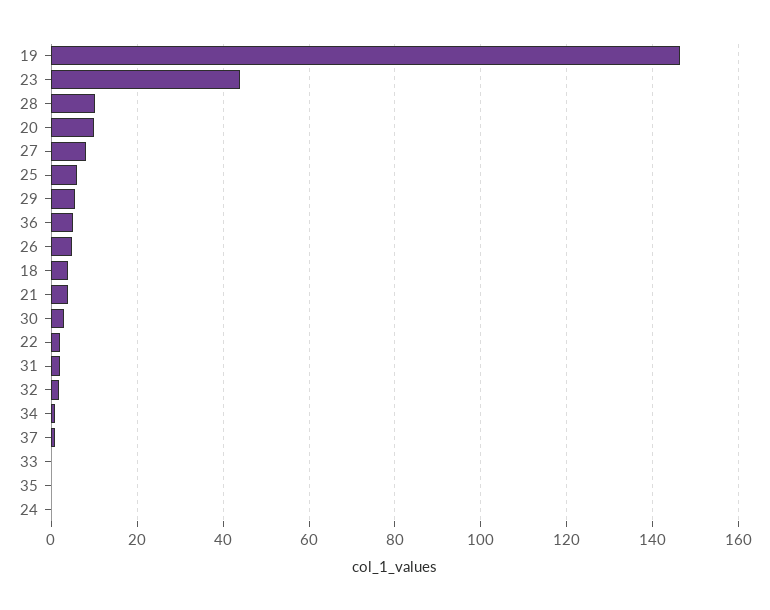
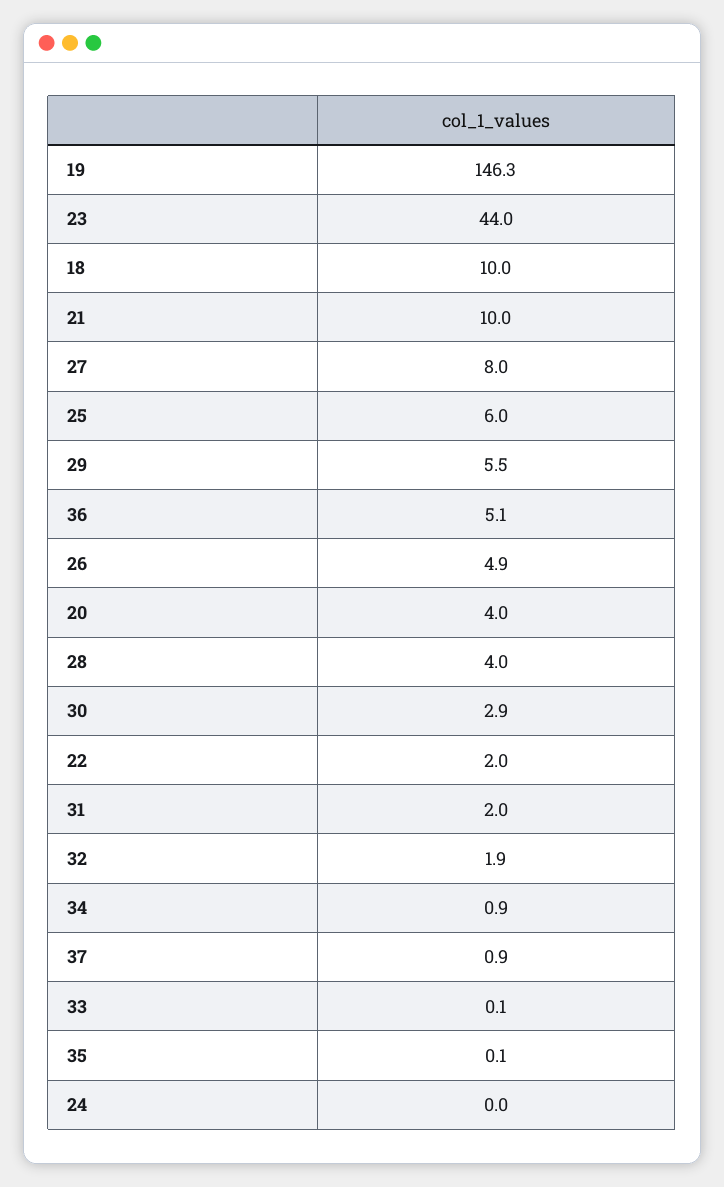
28: 10 -> 4
20: 10 -> 4
18: 4 -> 10
21: 4 -> 10

